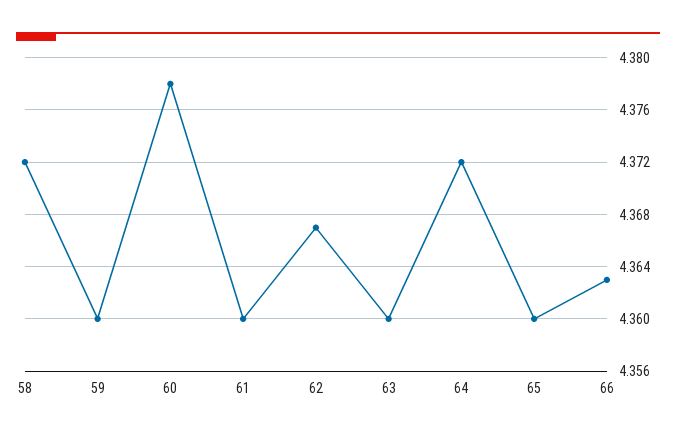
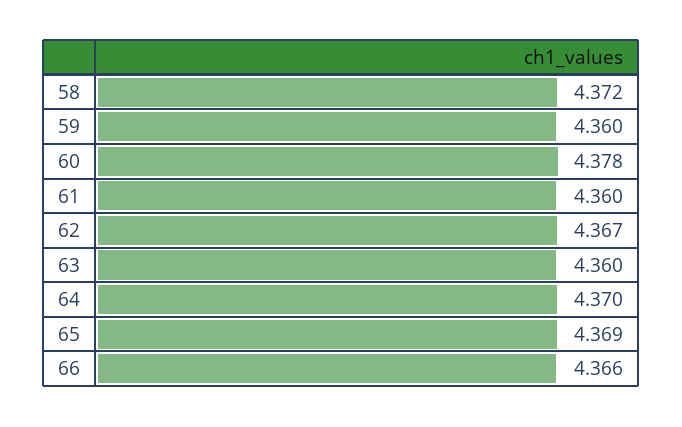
64: 4.372 -> 4.37
65: 4.36 -> 4.369
66: 4.363 -> 4.366

